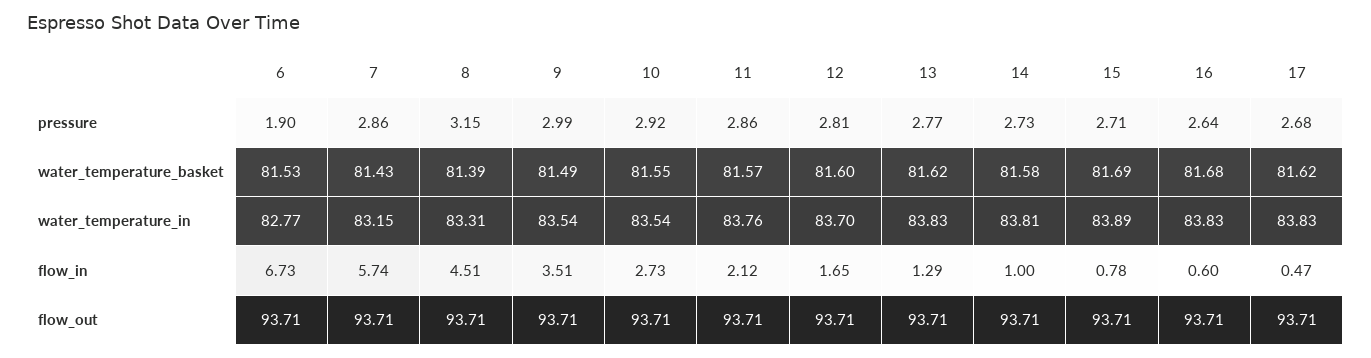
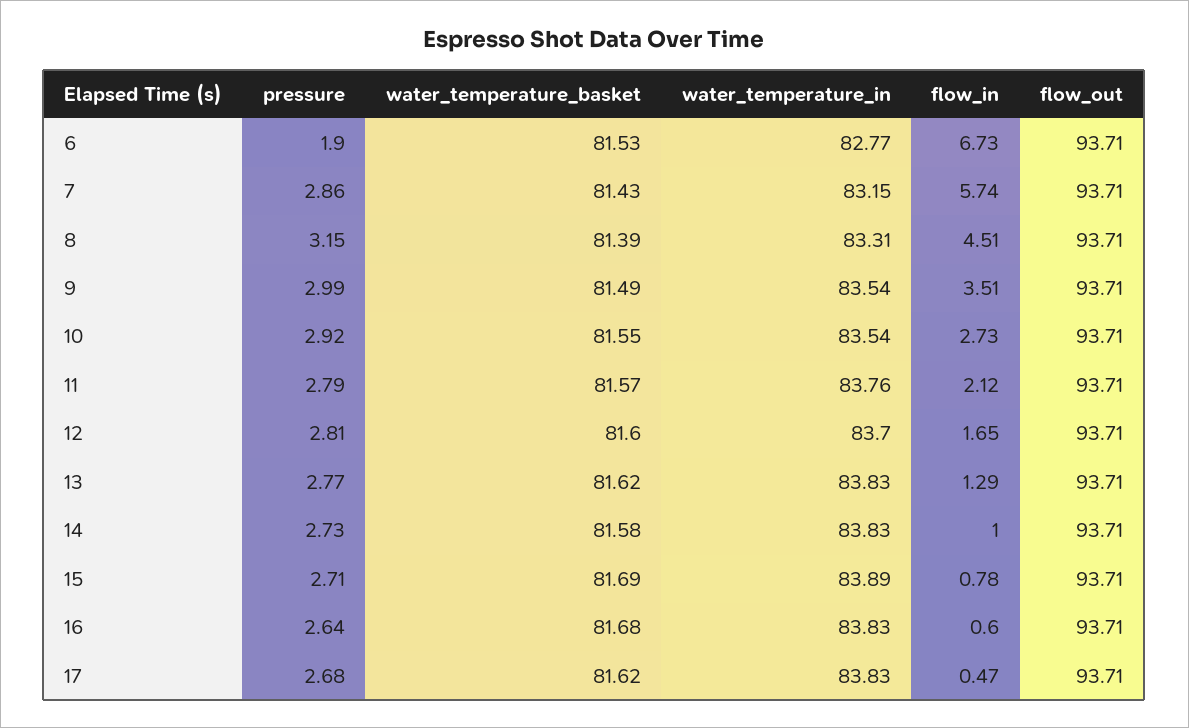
11, pressure: 2.86 -> 2.79
14, water_temperature_in: 83.81 -> 83.83

